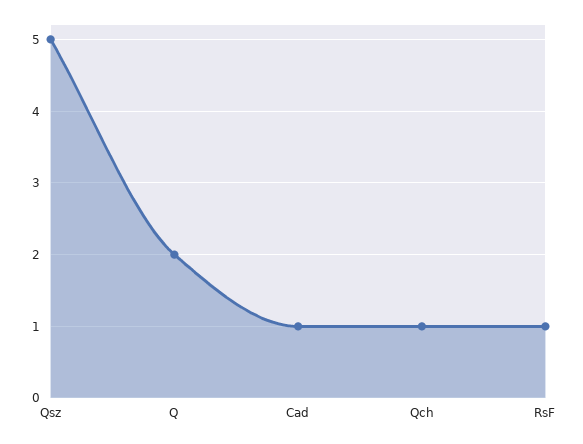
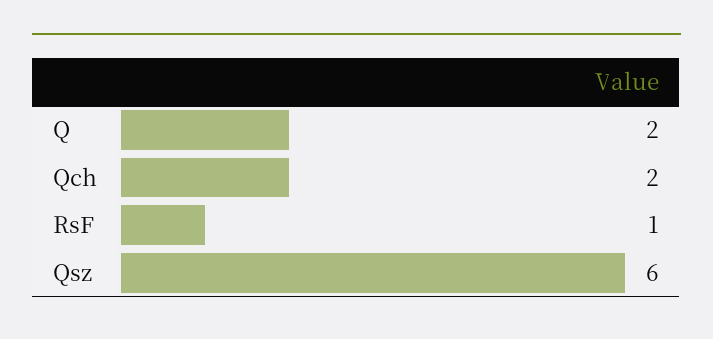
Qsz: 5 -> 6
Cad: 1 -> none
Qch: 1 -> 2

